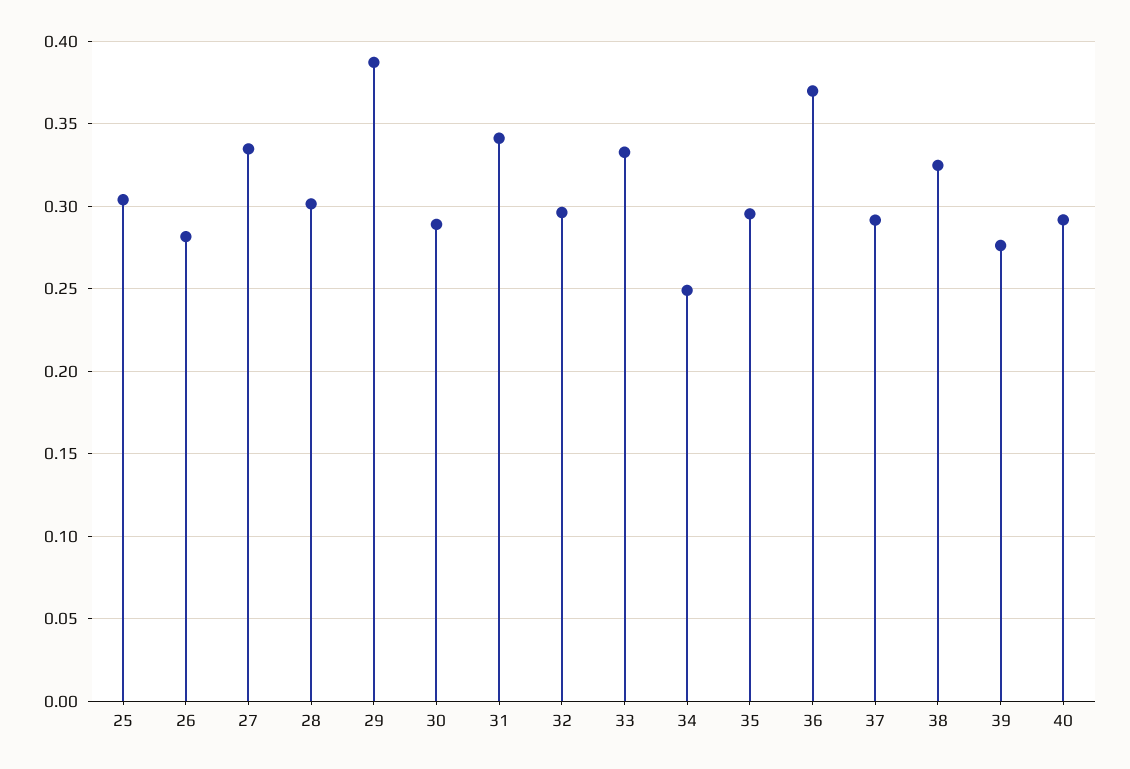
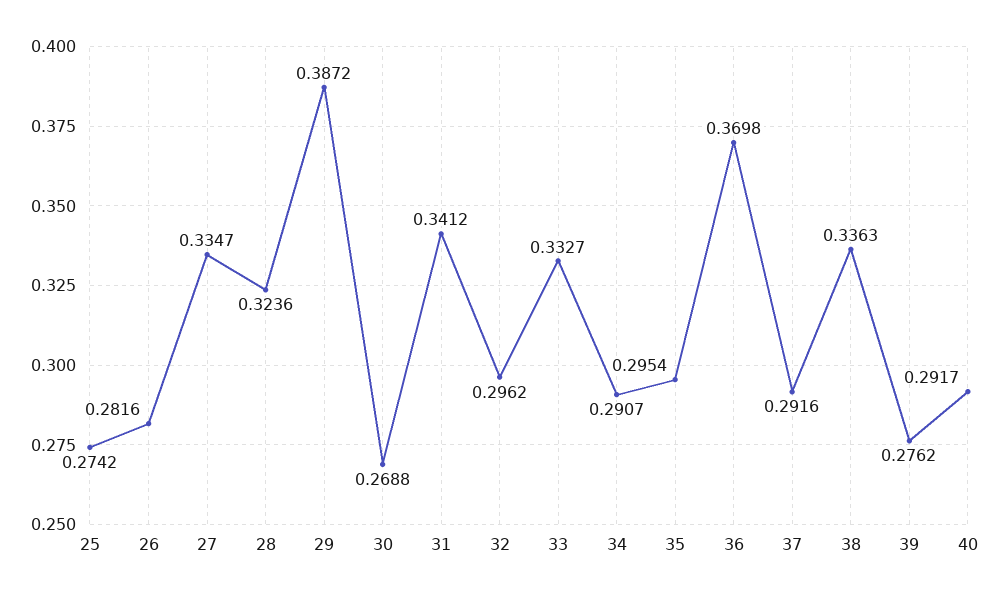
25: 0.305 -> 0.2742
28: 0.3 -> 0.3236
30: 0.29 -> 0.2688
34: 0.25 -> 0.2907
38: 0.325 -> 0.3363

